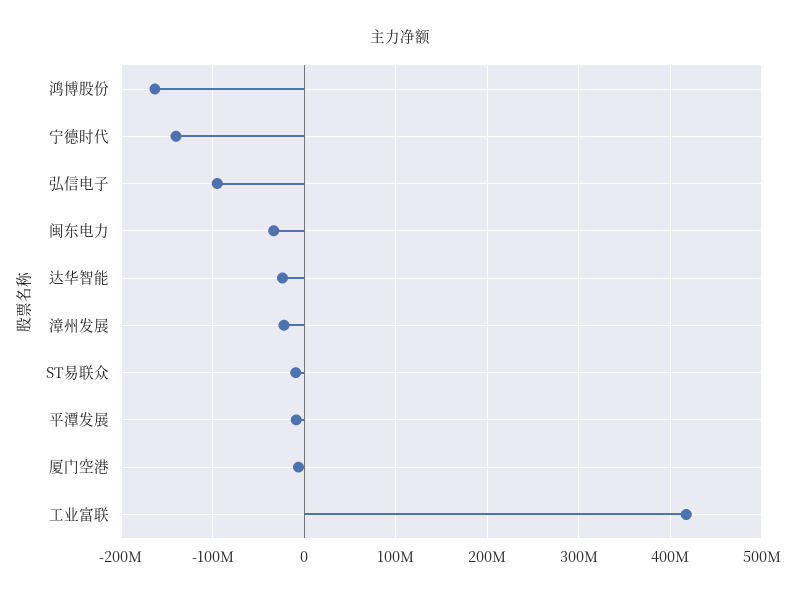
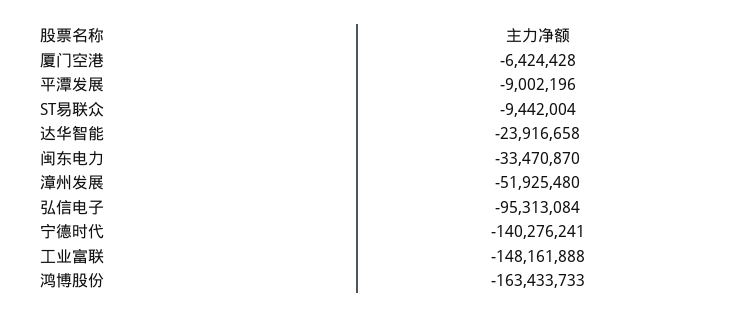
漳州发展: -20000000 -> -51925480
工业富联: 420000000 -> -148161888

